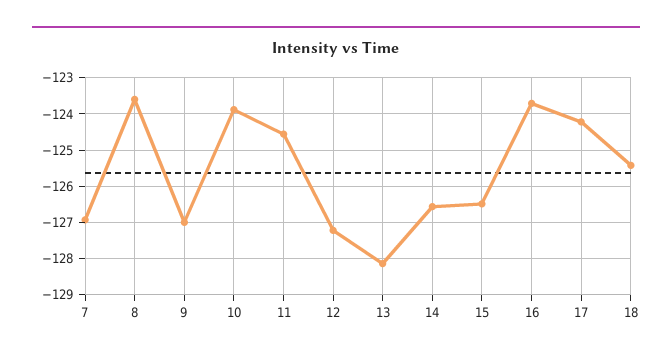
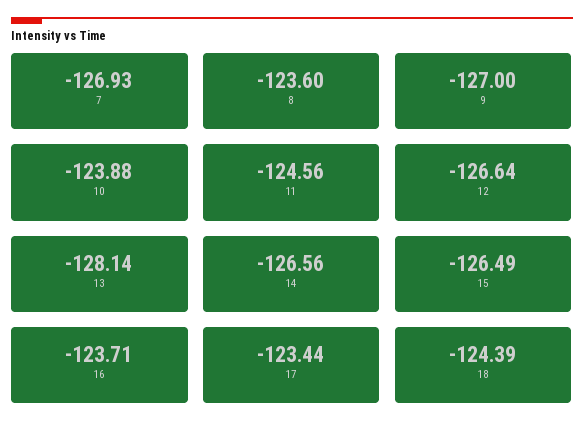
12: -127.2 -> -126.64
17: -124.2 -> -123.44
18: -125.4 -> -124.39

